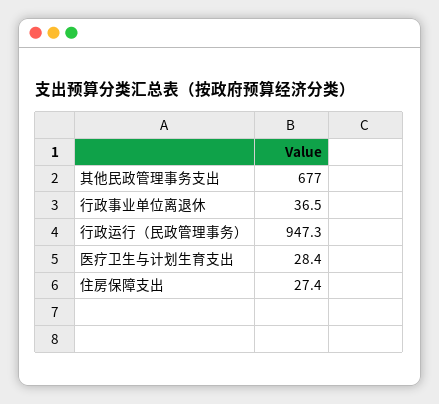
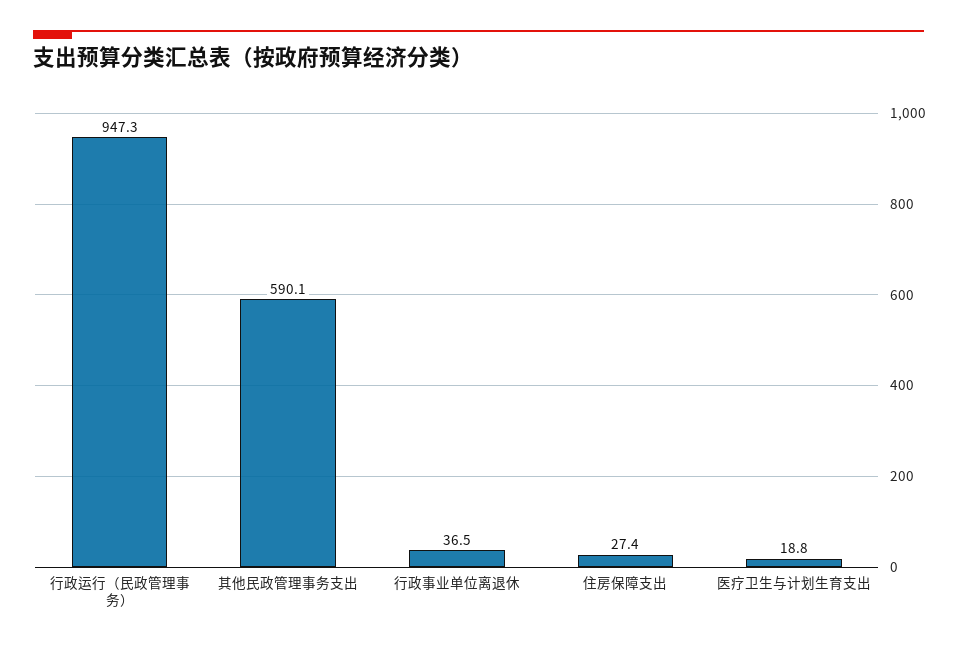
其他民政管理事务支出: 677 -> 590.1
医疗卫生与计划生育支出: 28.4 -> 18.8

